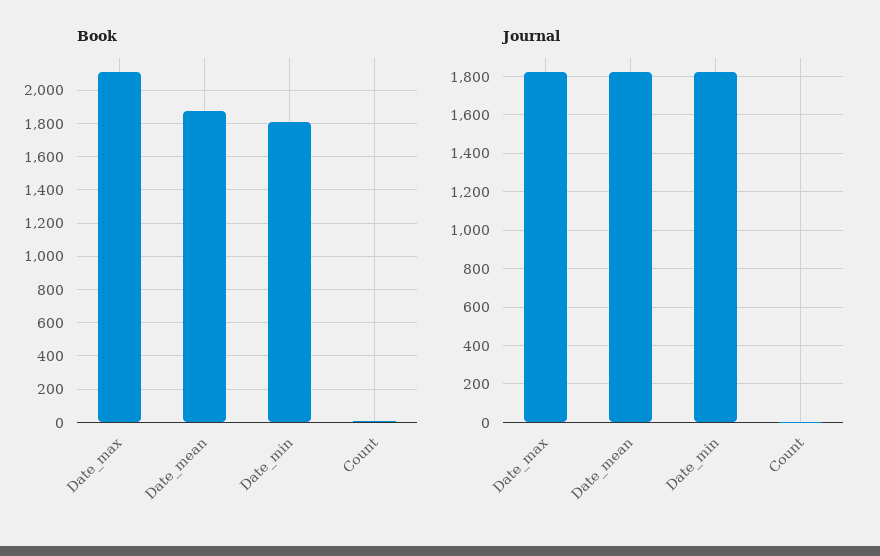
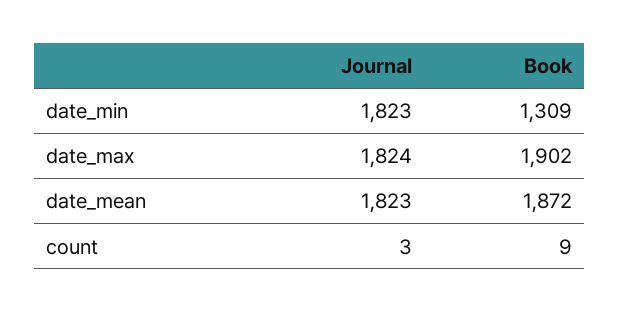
Book, Date_max: 2100 -> 1902
Book, Date_min: 1800 -> 1309

